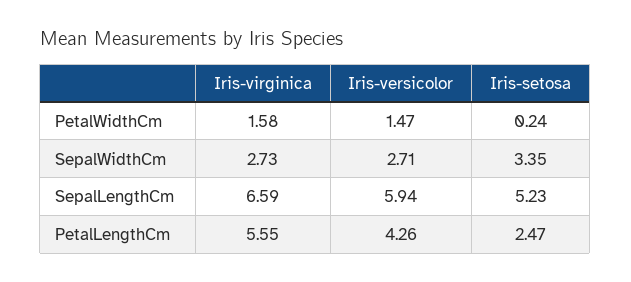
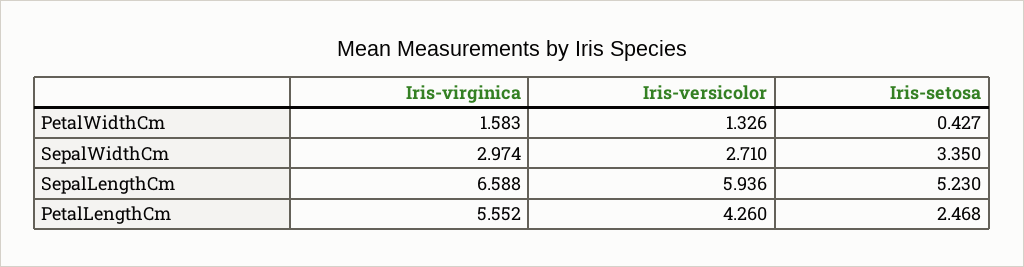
Iris-versicolor, PetalWidthCm: 1.47 -> 1.326
Iris-setosa, PetalWidthCm: 0.24 -> 0.427
Iris-virginica, SepalWidthCm: 2.73 -> 2.974

